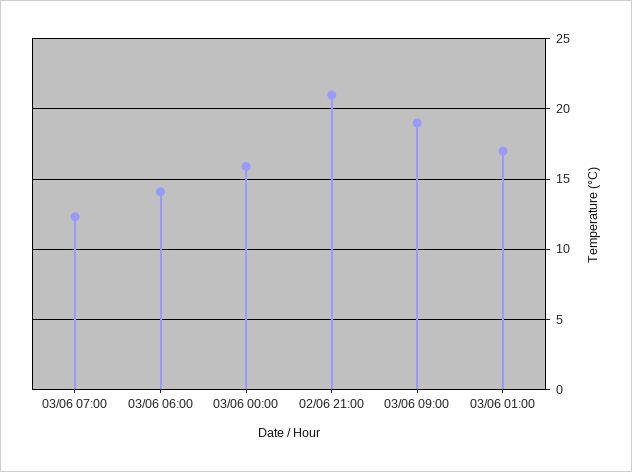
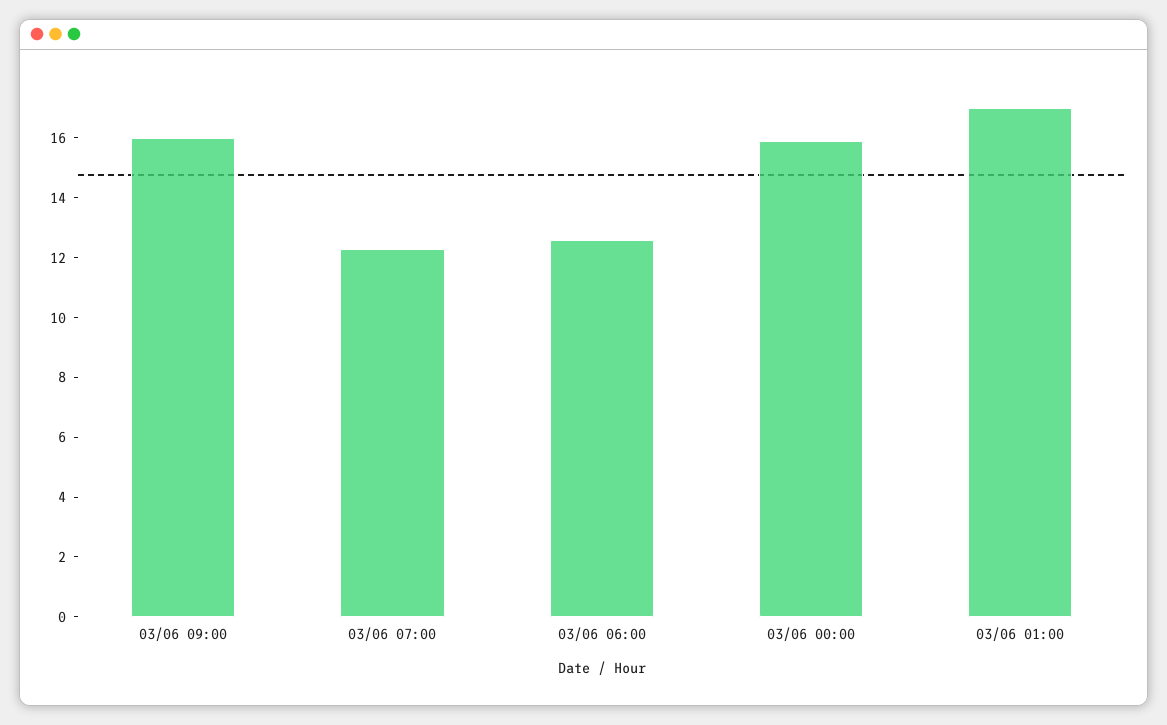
03/06 06:00: 14 -> 12.5
02/06 21:00: 21 -> none
03/06 09:00: 19 -> 16

